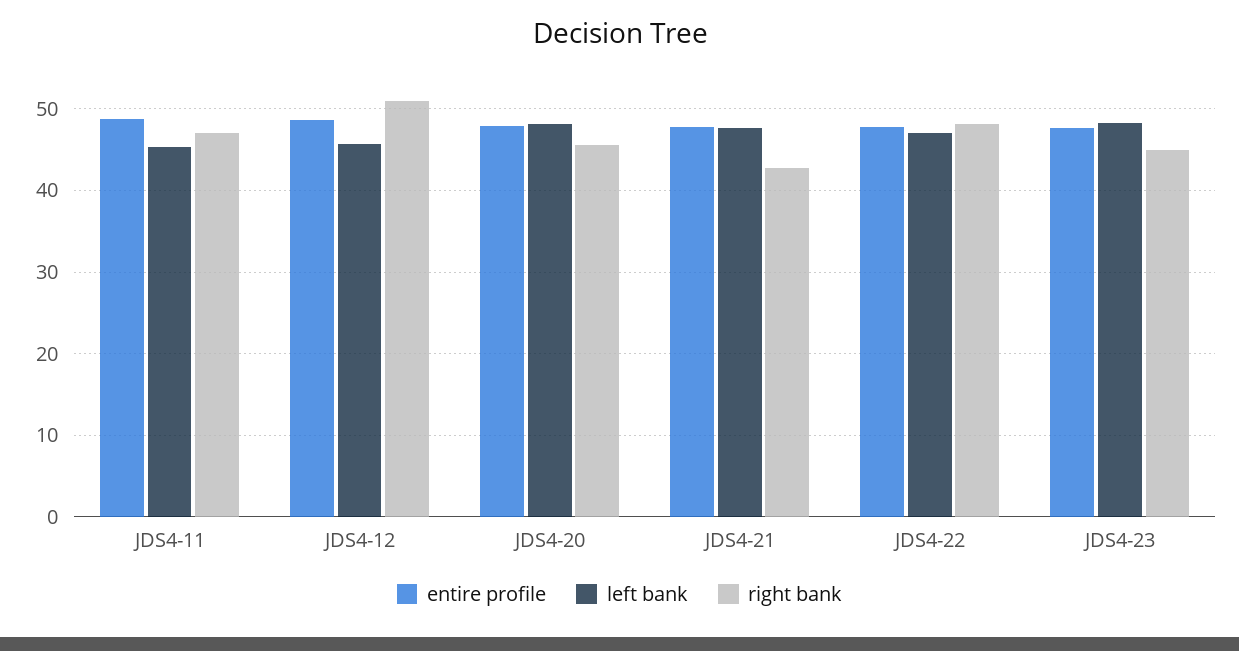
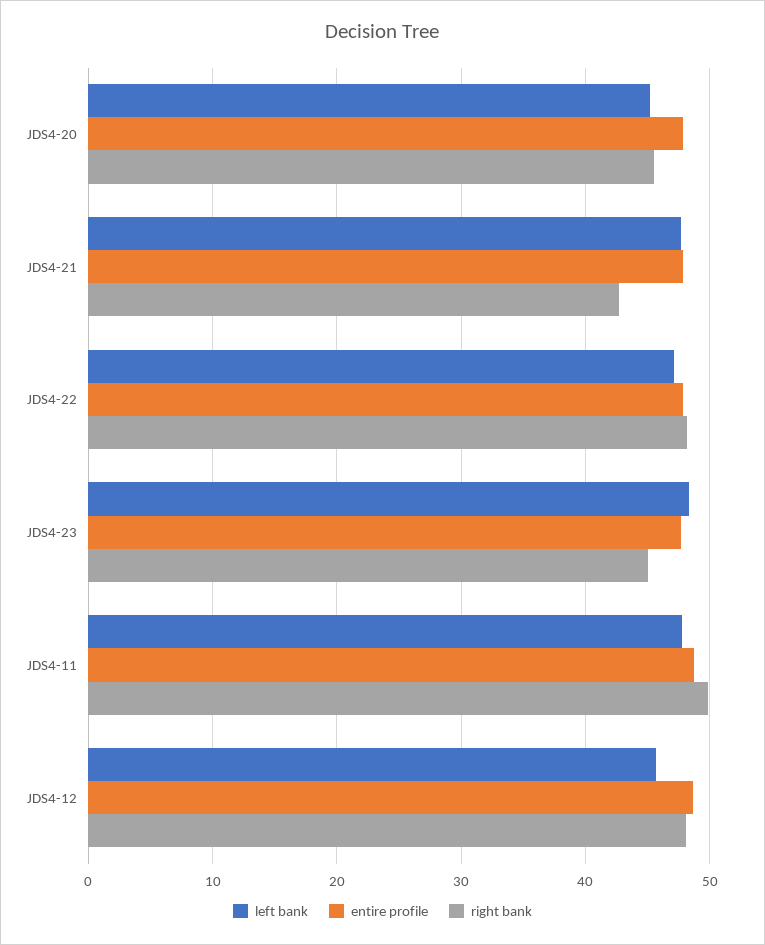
left bank, JDS4-11: 45 -> 48
right bank, JDS4-11: 47 -> 50
right bank, JDS4-12: 51 -> 48
left bank, JDS4-20: 48 -> 45

